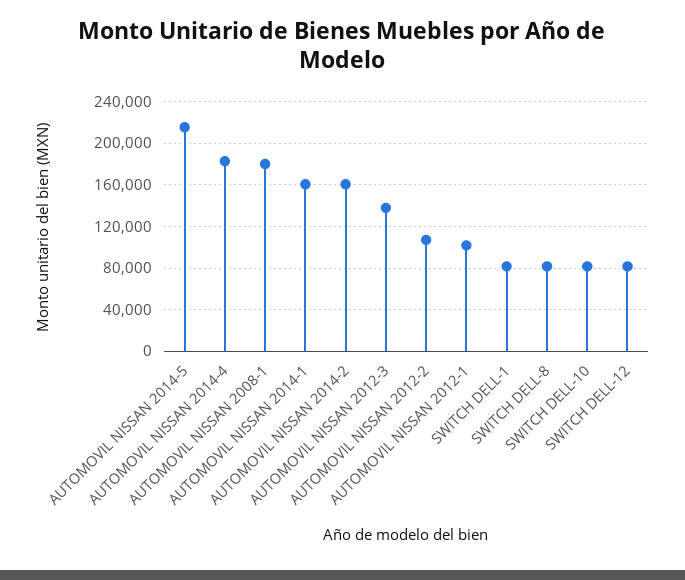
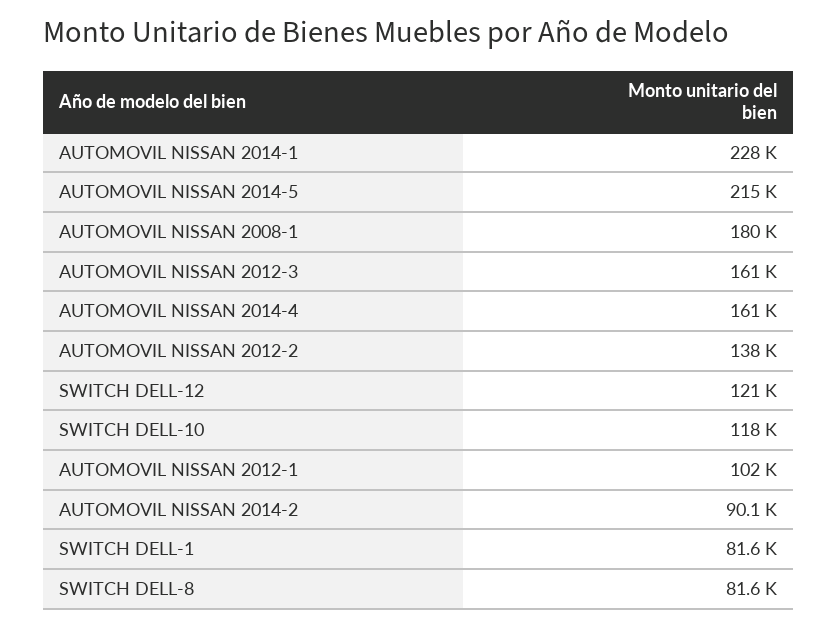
AUTOMOVIL NISSAN 2014-4: 180000 -> 161000
AUTOMOVIL NISSAN 2014-1: 160000 -> 228000
AUTOMOVIL NISSAN 2014-2: 160000 -> 90100
AUTOMOVIL NISSAN 2012-3: 140000 -> 161000
AUTOMOVIL NISSAN 2012-2: 110000 -> 138000
SWITCH DELL-10: 80000 -> 118000
SWITCH DELL-12: 80000 -> 121000

